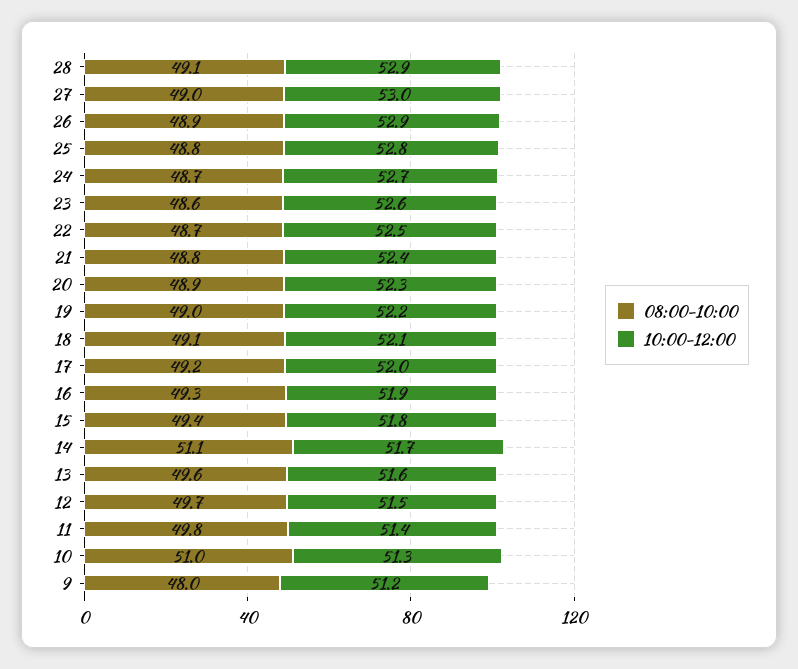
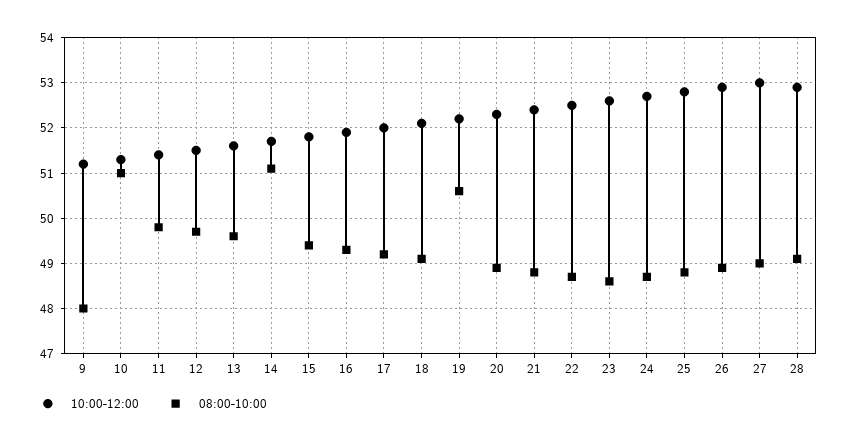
08:00-10:00, 19: 49 -> 50.5

